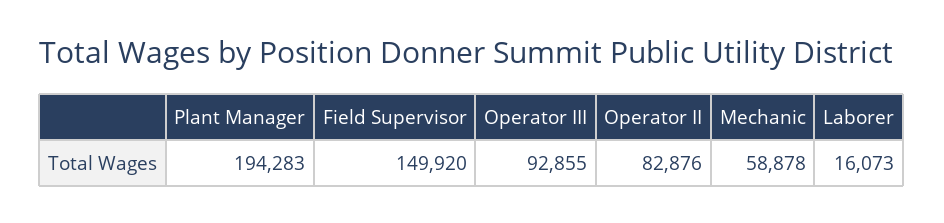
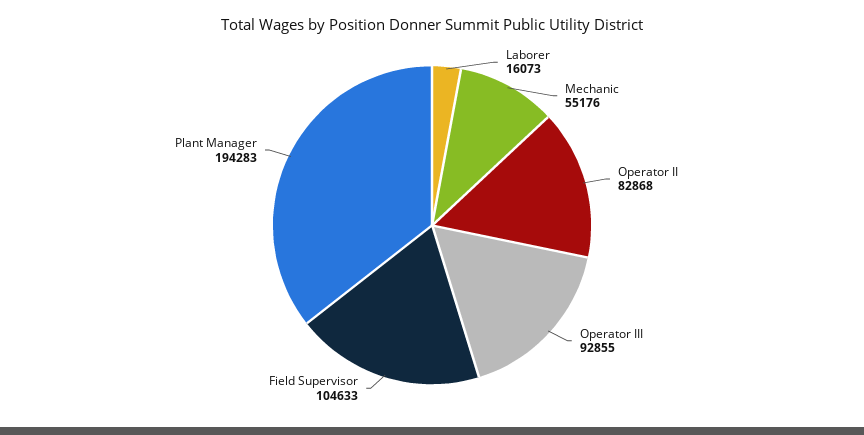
Field Supervisor: 149920 -> 104633
Operator II: 82876 -> 82868
Mechanic: 58878 -> 55176

